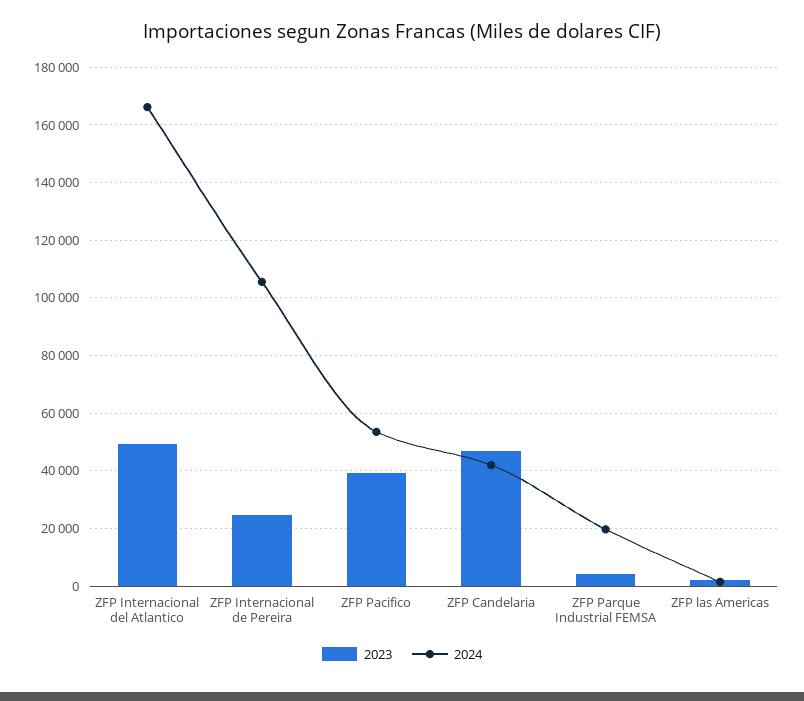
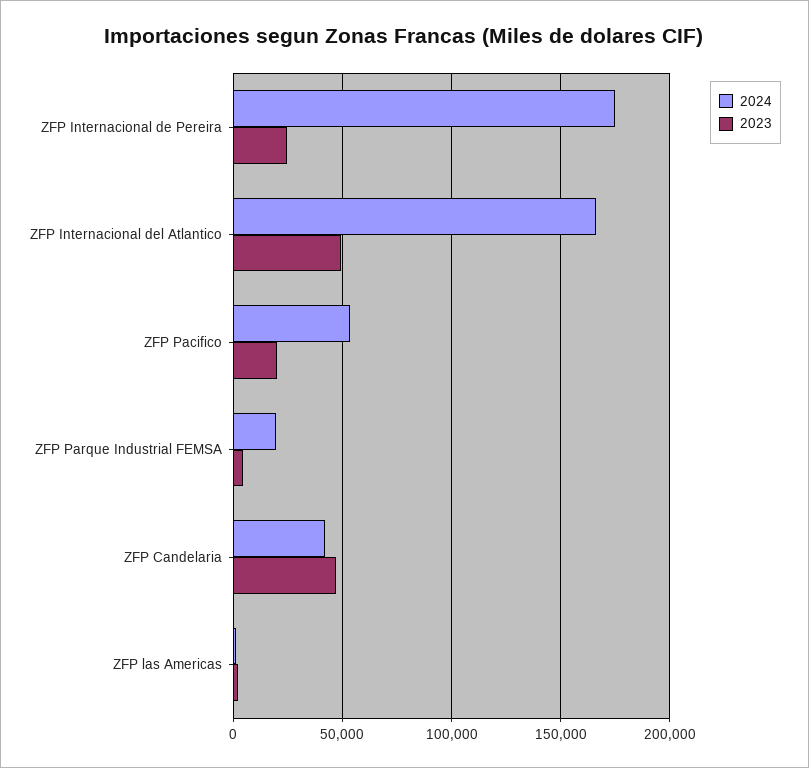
2024, ZFP Internacional de Pereira: 105000 -> 175000
2023, ZFP Pacifico: 40000 -> 20000

